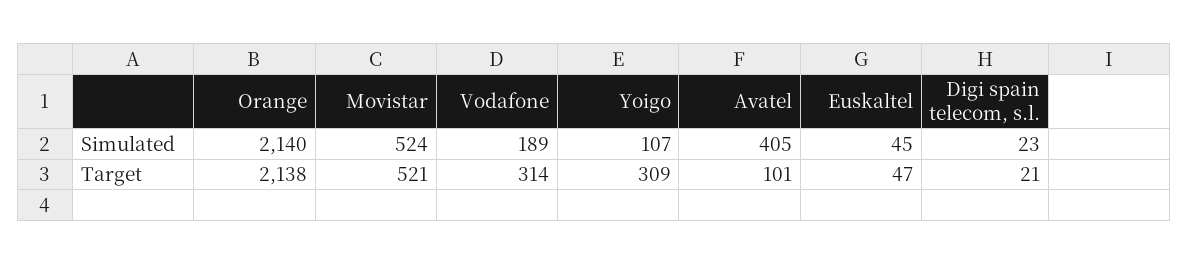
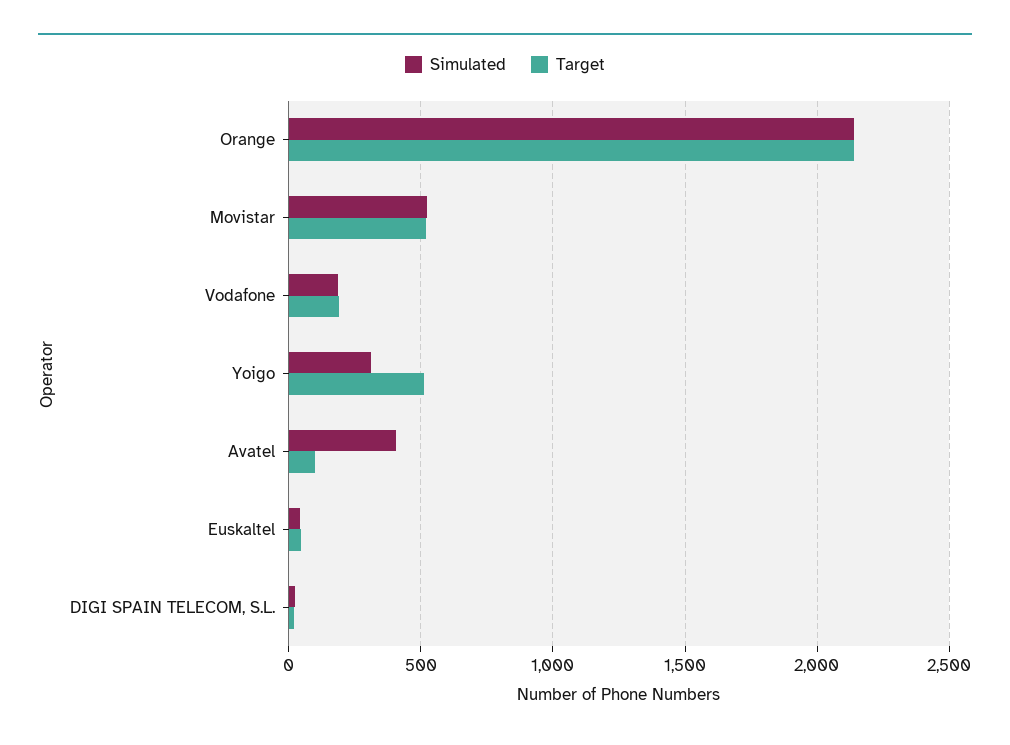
Simulated, Yoigo: 107 -> 300
Target, Vodafone: 314 -> 200
Target, Yoigo: 309 -> 500

